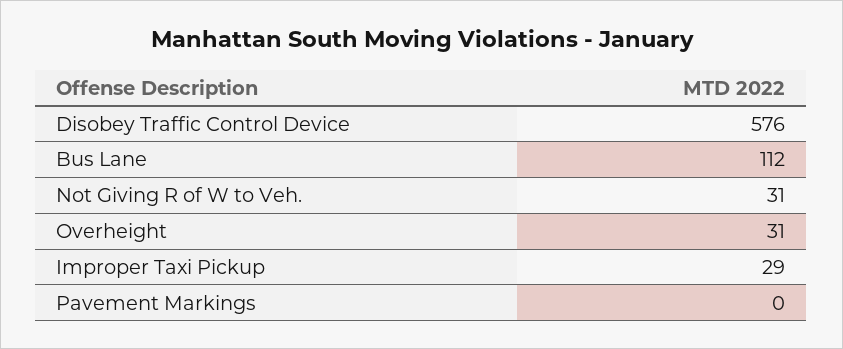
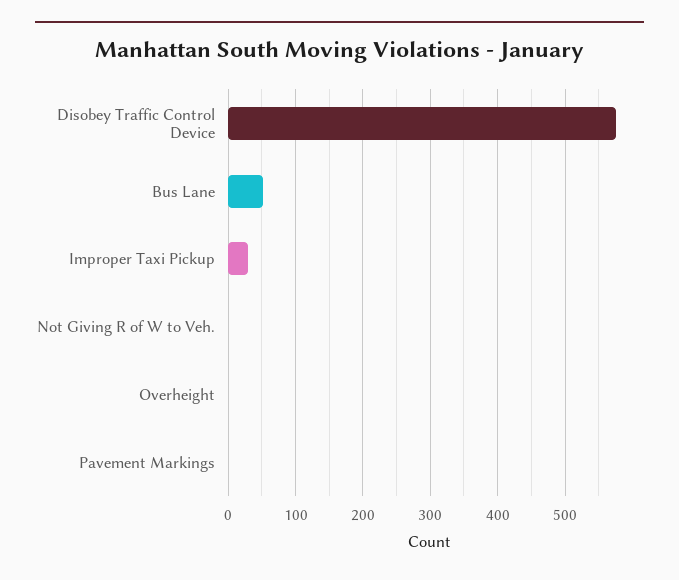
Bus Lane: 112 -> 50
Not Giving R of W to Veh.: 31 -> 0
Overheight: 31 -> 0

